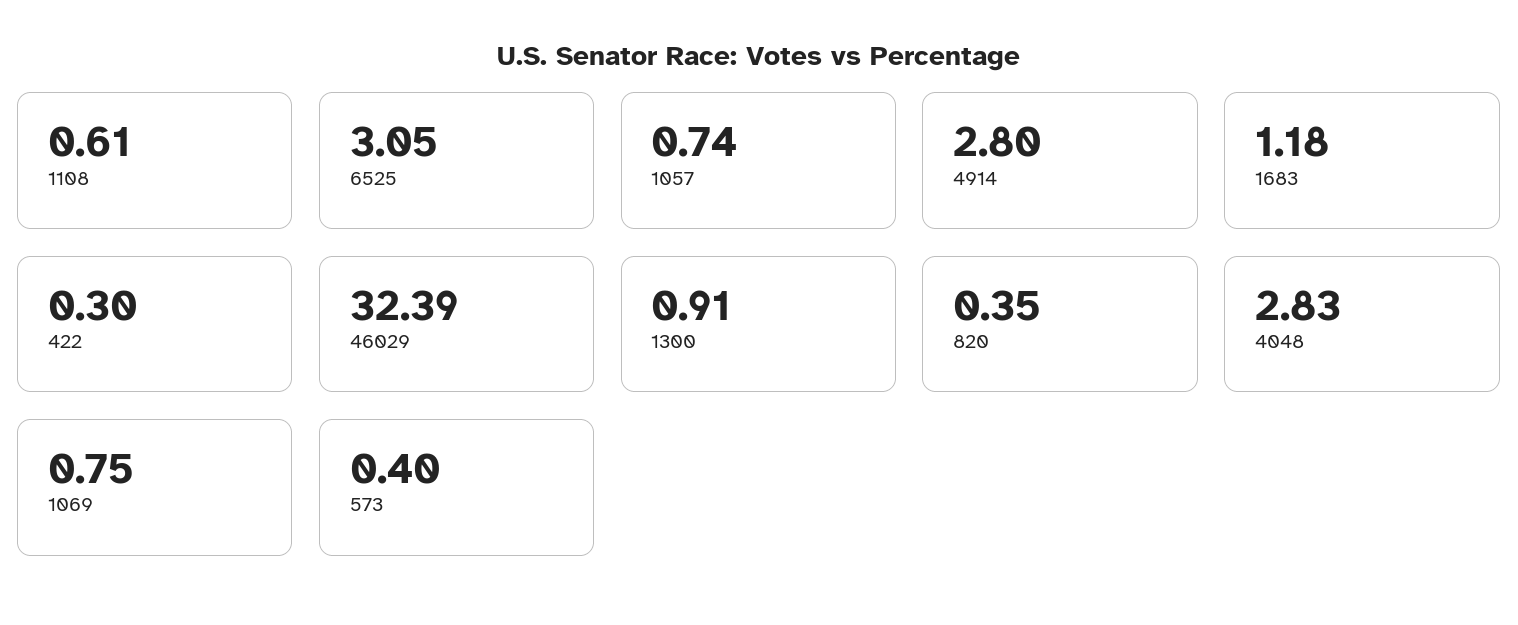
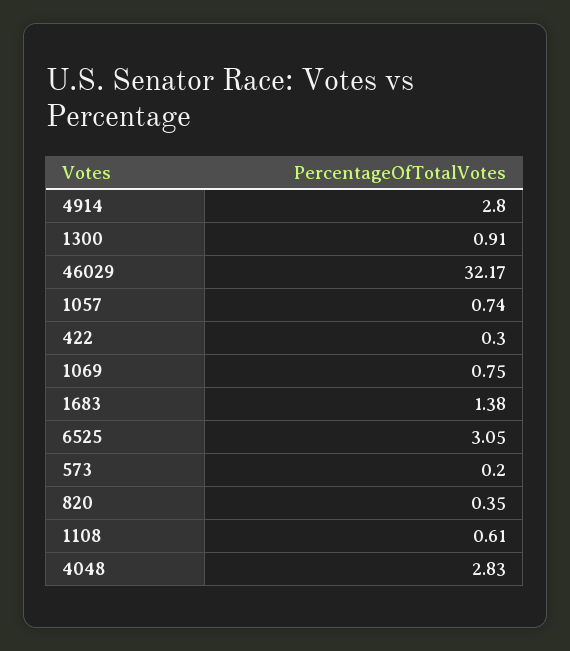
1683: 1.18 -> 1.38
46029: 32.39 -> 32.17
573: 0.4 -> 0.2

